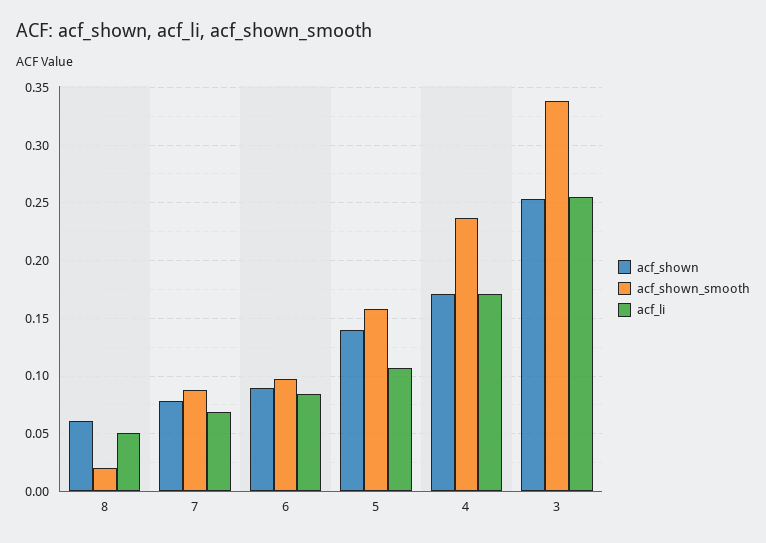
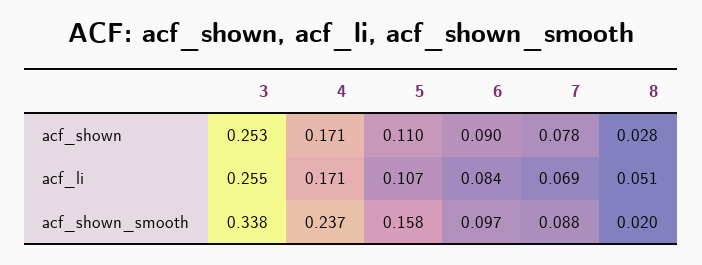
acf_shown, 8: 0.06 -> 0.028
acf_shown, 5: 0.14 -> 0.11

